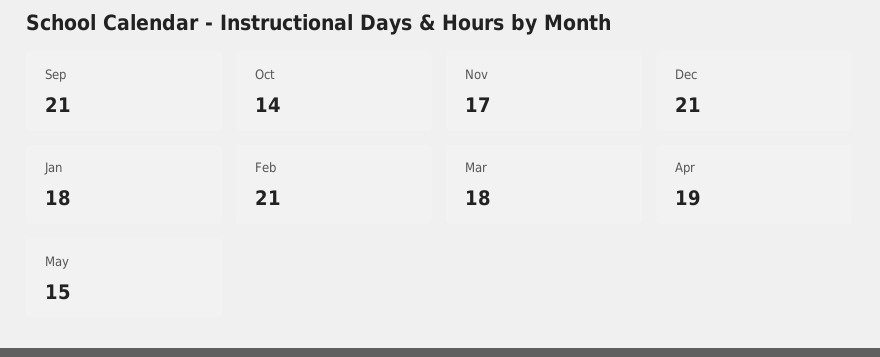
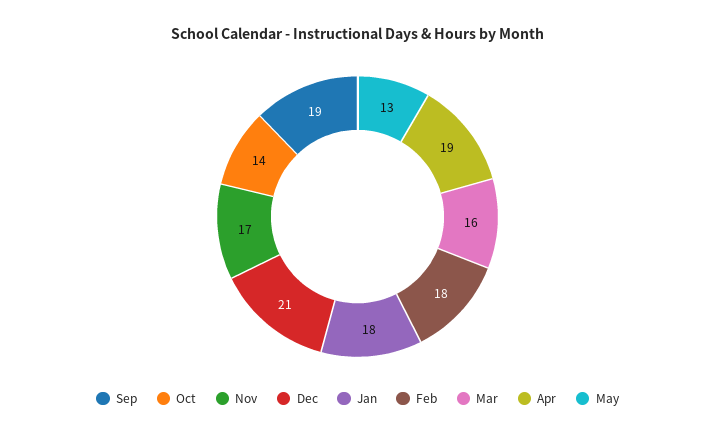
Sep: 21 -> 19
Feb: 21 -> 18
Mar: 18 -> 16
May: 15 -> 13

